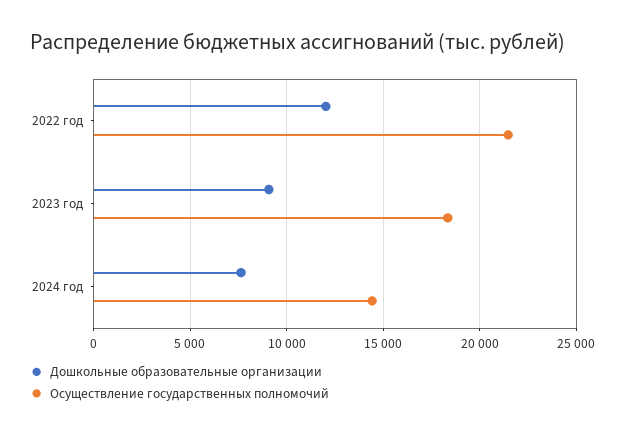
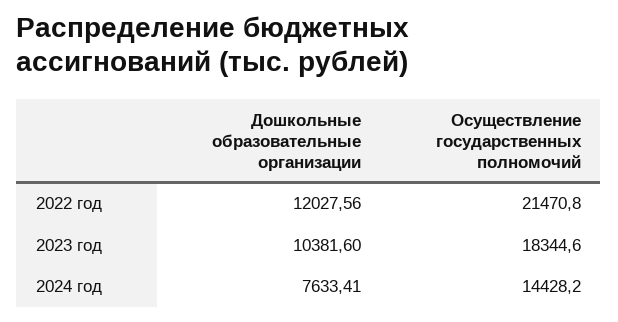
Дошкольные образовательные организации, 2023 год: 9000 -> 10381.6

